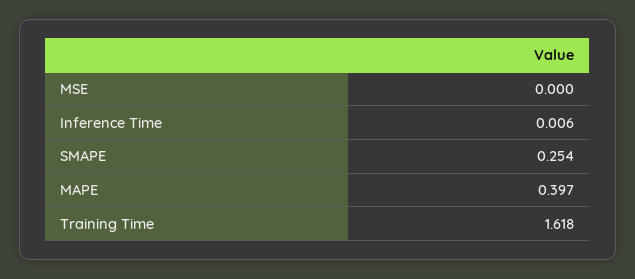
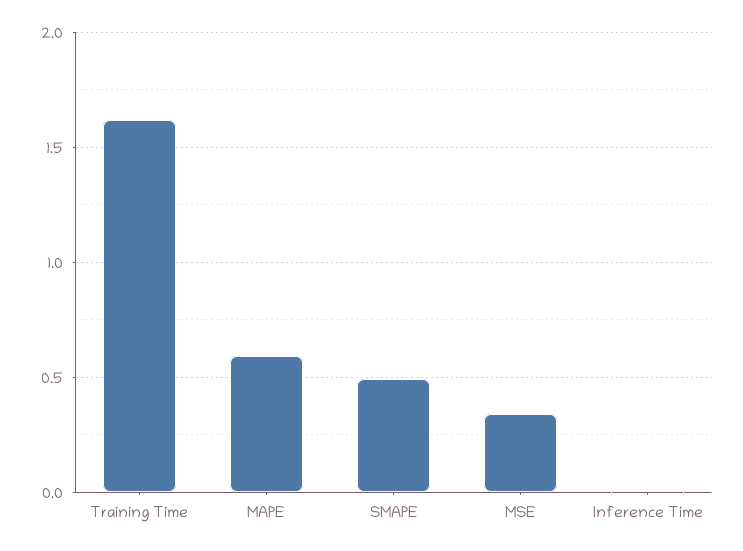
MSE: 0 -> 0.35
SMAPE: 0.254 -> 0.5
MAPE: 0.397 -> 0.6

